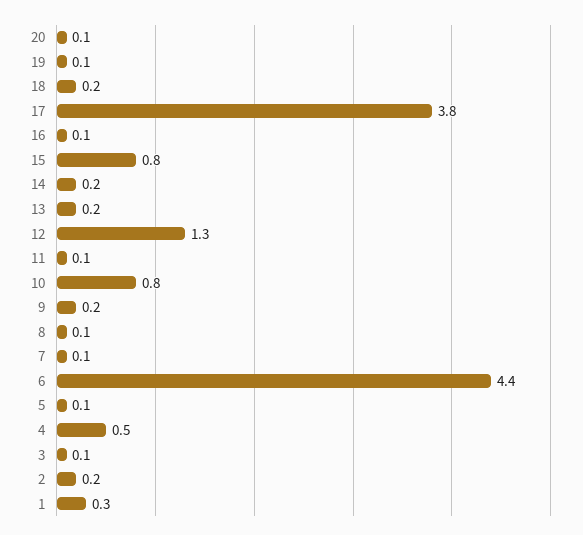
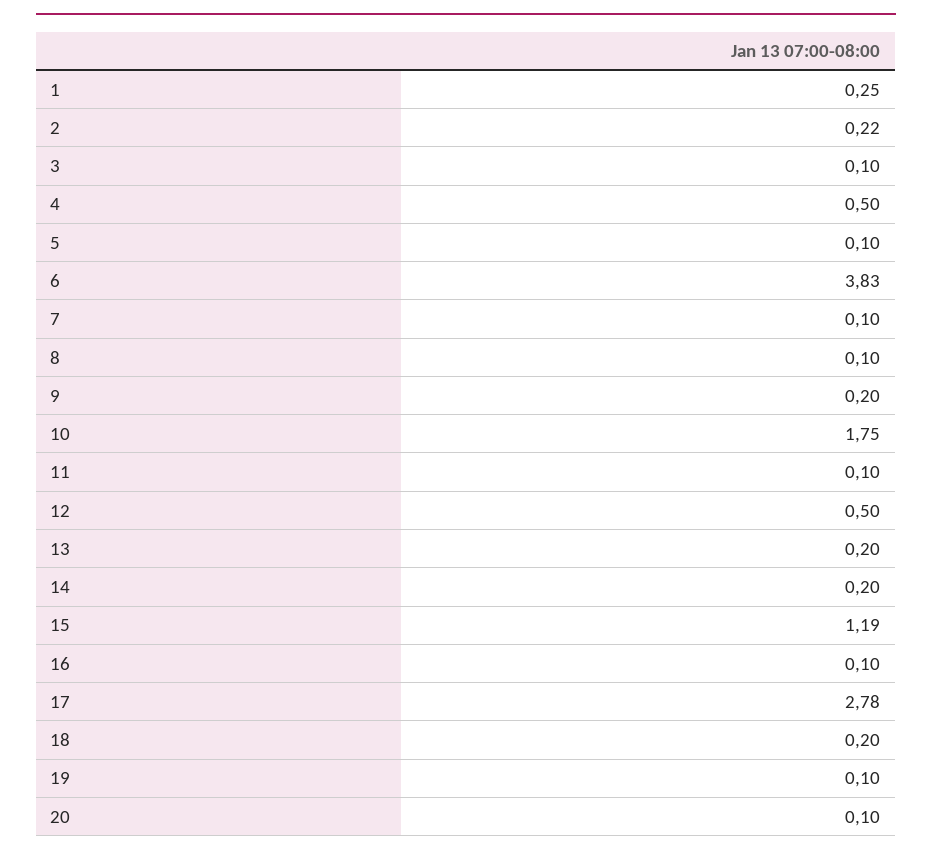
17: 3.8 -> 2.78
15: 0.8 -> 1.19
12: 1.3 -> 0.5
10: 0.8 -> 1.75
6: 4.4 -> 3.83

